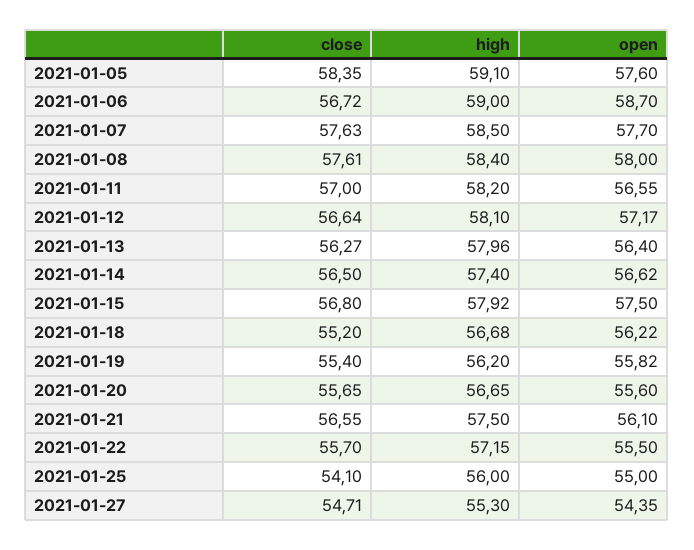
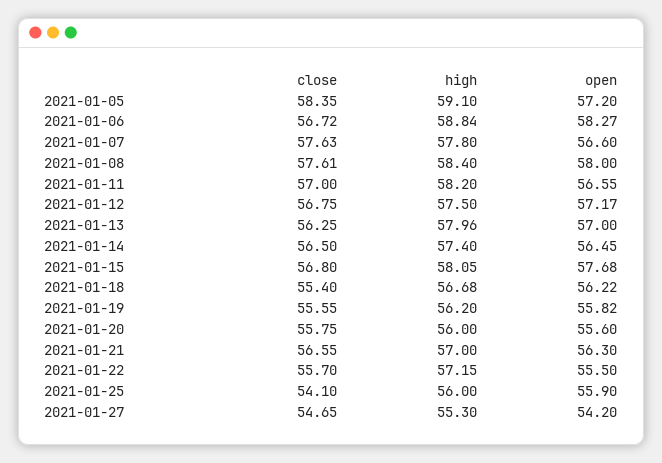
open, 2021-01-05: 57.6 -> 57.2
high, 2021-01-06: 59 -> 58.84
open, 2021-01-06: 58.7 -> 58.27
high, 2021-01-07: 58.5 -> 57.8
open, 2021-01-07: 57.7 -> 56.6
close, 2021-01-12: 56.64 -> 56.75
high, 2021-01-12: 58.1 -> 57.5
close, 2021-01-13: 56.27 -> 56.25
open, 2021-01-13: 56.4 -> 57
open, 2021-01-14: 56.62 -> 56.45
high, 2021-01-15: 57.92 -> 58.05
open, 2021-01-15: 57.5 -> 57.68
close, 2021-01-18: 55.2 -> 55.4
close, 2021-01-19: 55.4 -> 55.55
close, 2021-01-20: 55.65 -> 55.75
high, 2021-01-20: 56.65 -> 56
high, 2021-01-21: 57.5 -> 57
open, 2021-01-21: 56.1 -> 56.3
open, 2021-01-25: 55 -> 55.9
close, 2021-01-27: 54.71 -> 54.65
open, 2021-01-27: 54.35 -> 54.2

